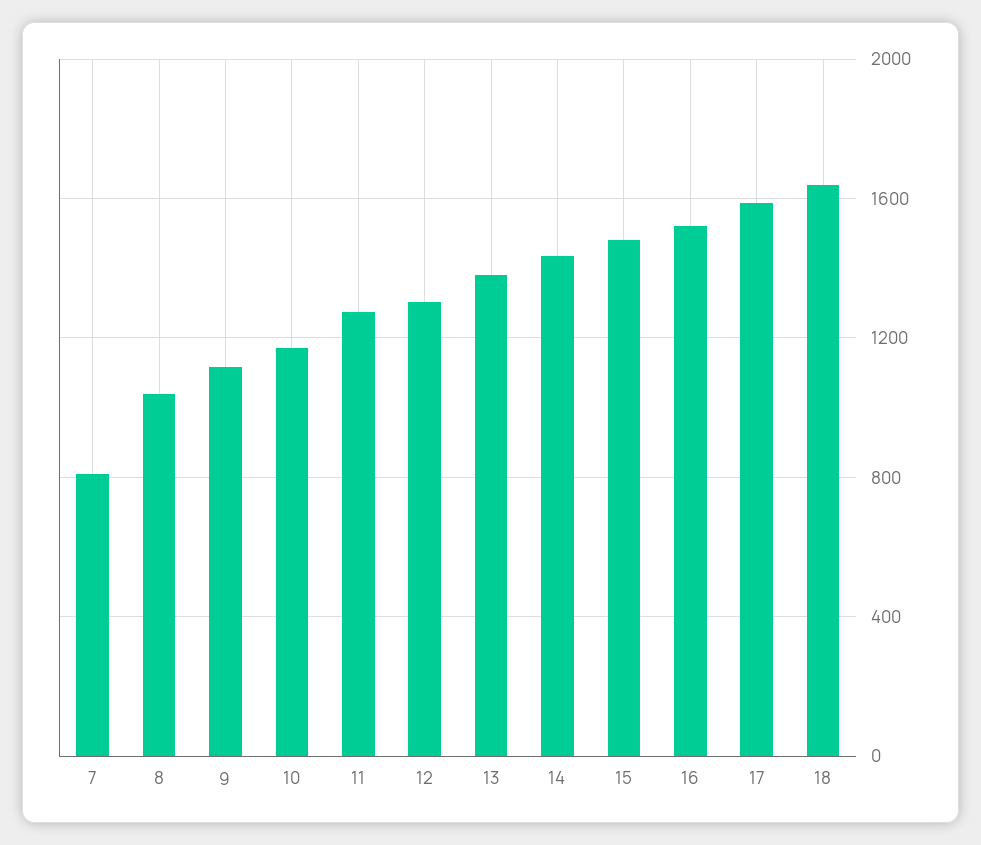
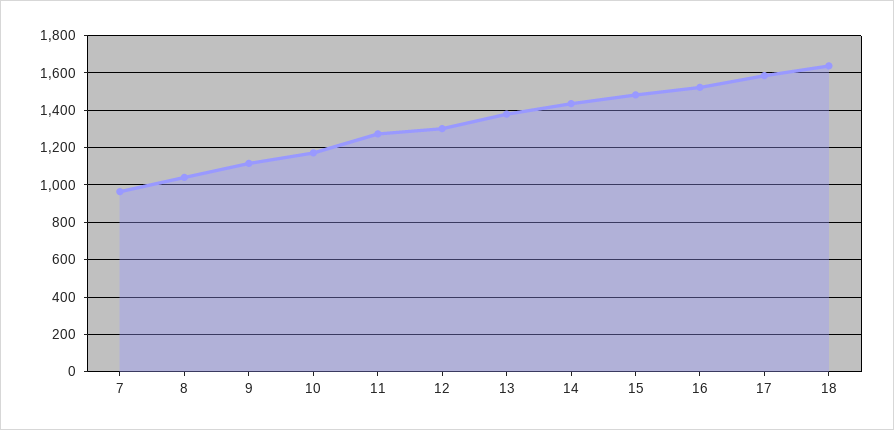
7: 800 -> 950

